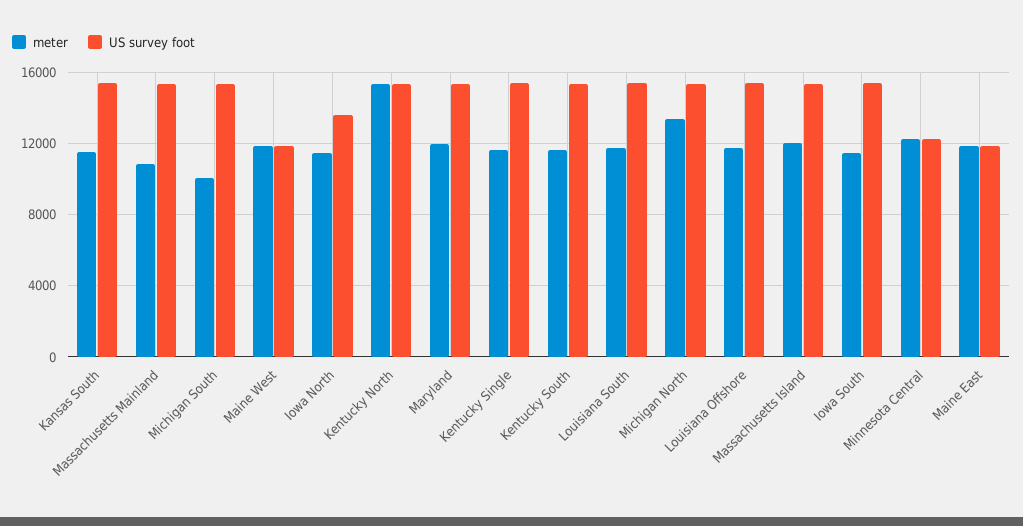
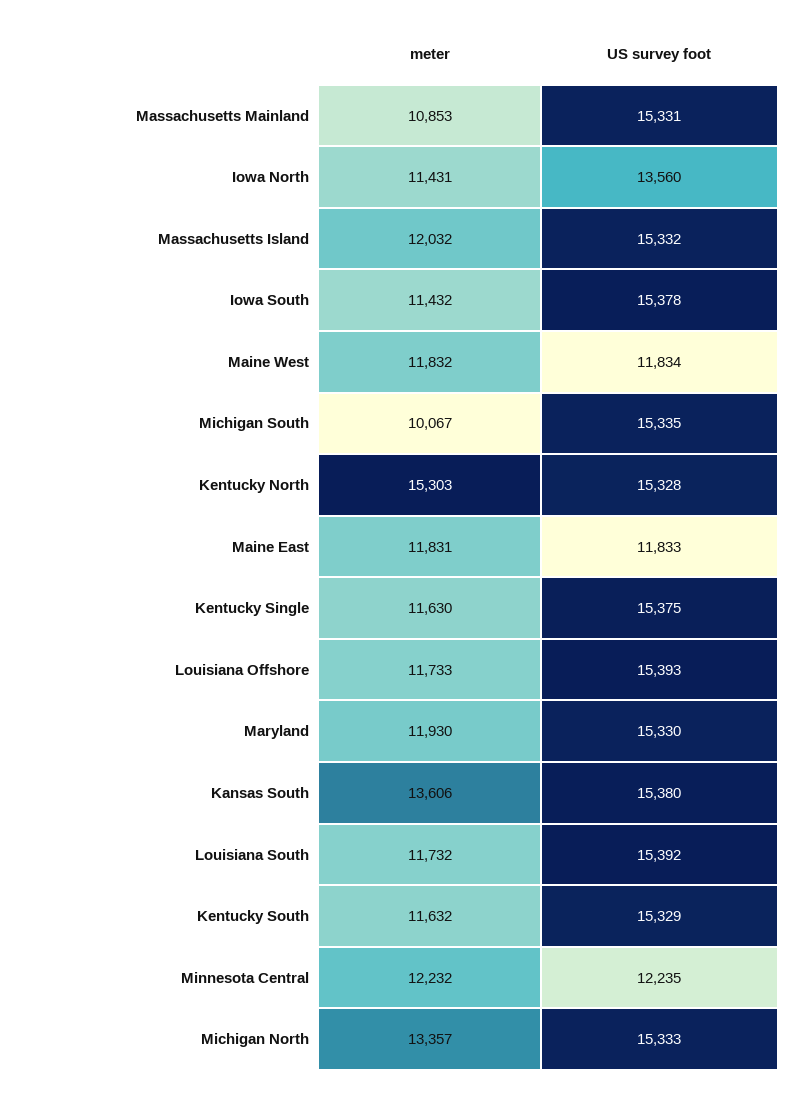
meter, Kansas South: 11500 -> 13606

